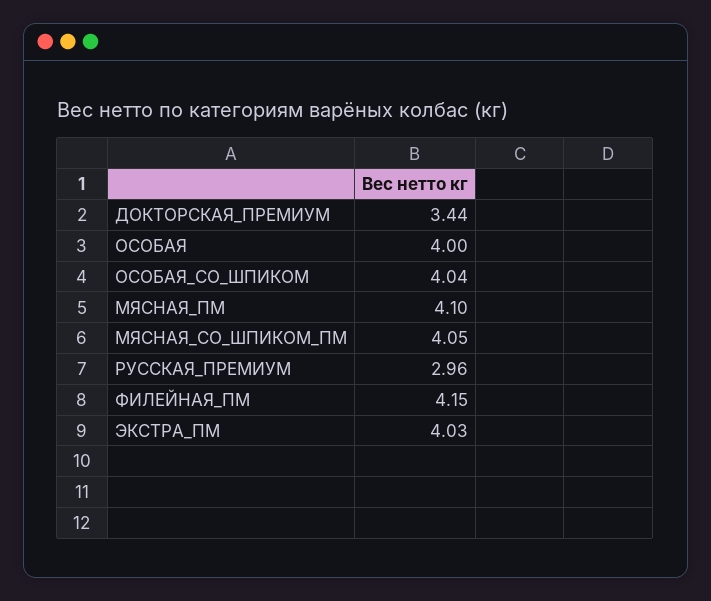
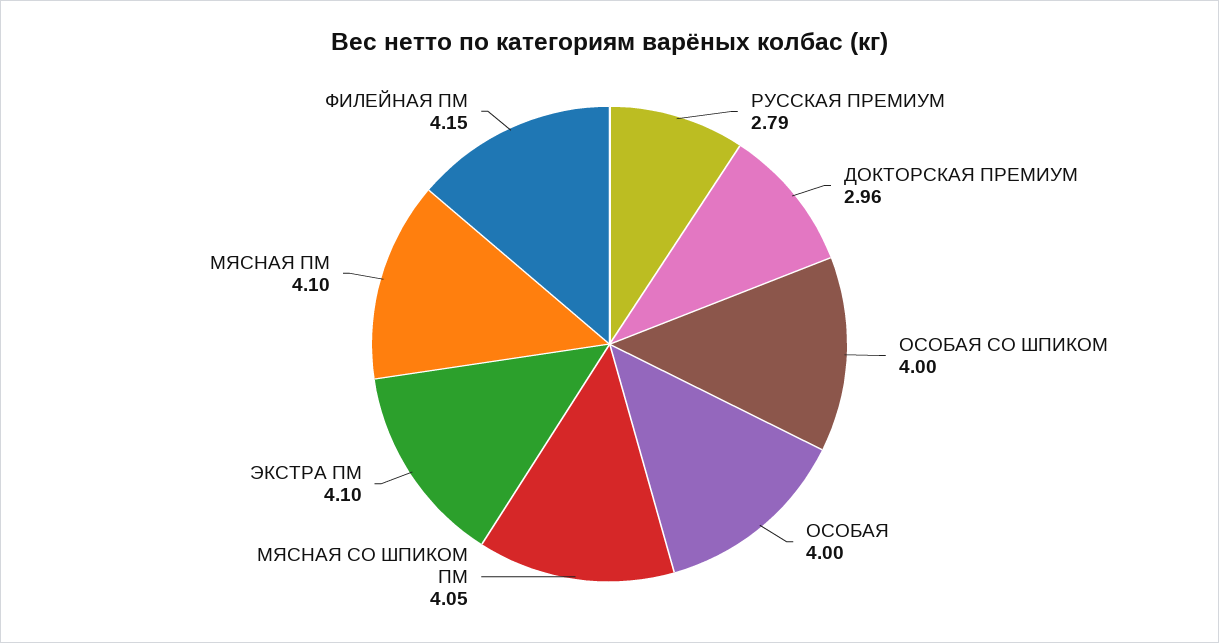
ДОКТОРСКАЯ_ПРЕМИУМ: 3.44 -> 2.96
ОСОБАЯ_СО_ШПИКОМ: 4.04 -> 4
РУССКАЯ_ПРЕМИУМ: 2.96 -> 2.79
ЭКСТРА_ПМ: 4.03 -> 4.1

